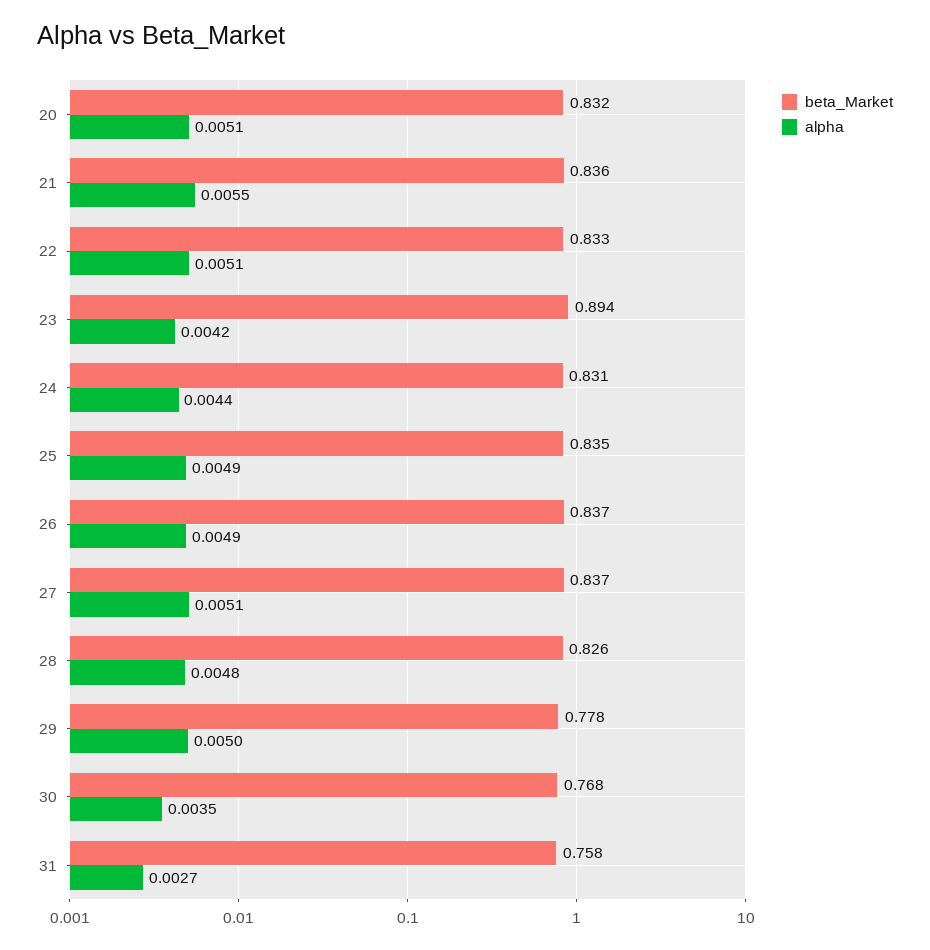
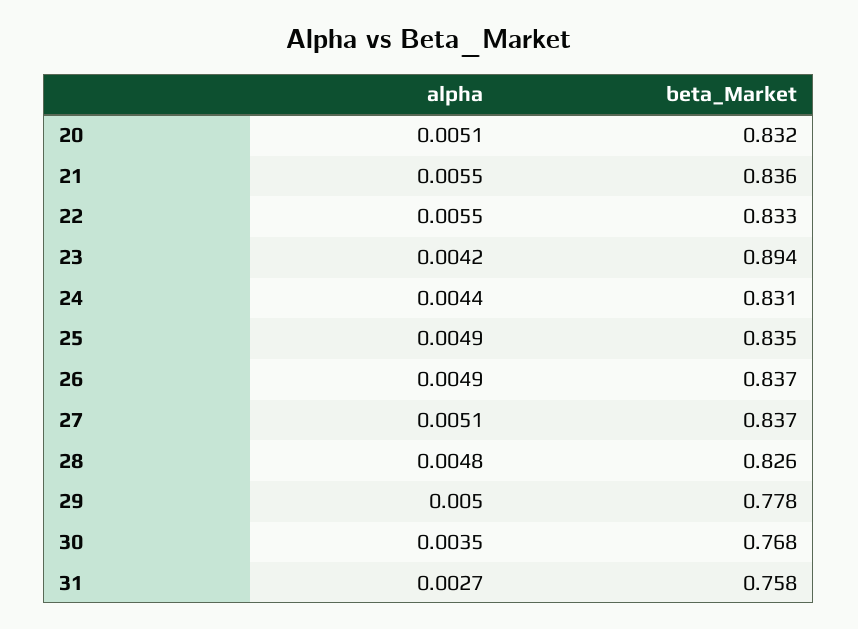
alpha, 22: 0.0051 -> 0.0055

